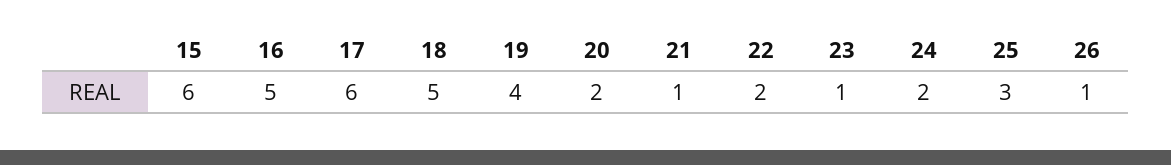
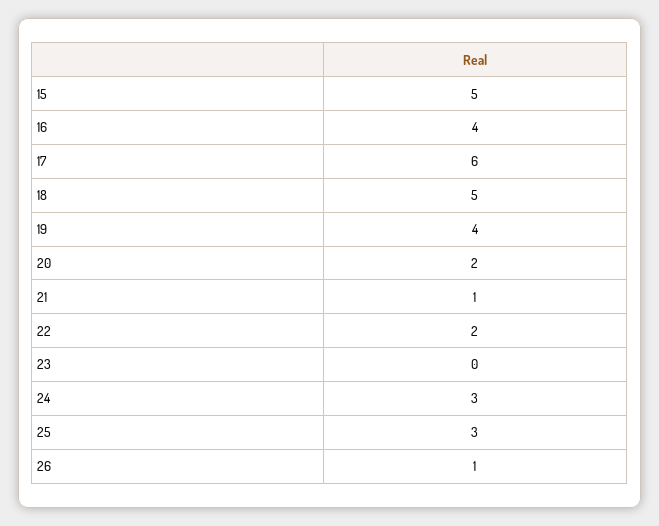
15: 6 -> 5
16: 5 -> 4
23: 1 -> 0
24: 2 -> 3

